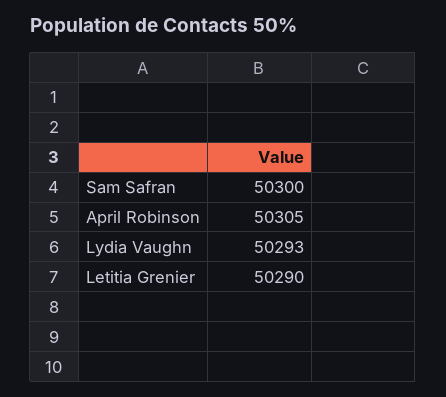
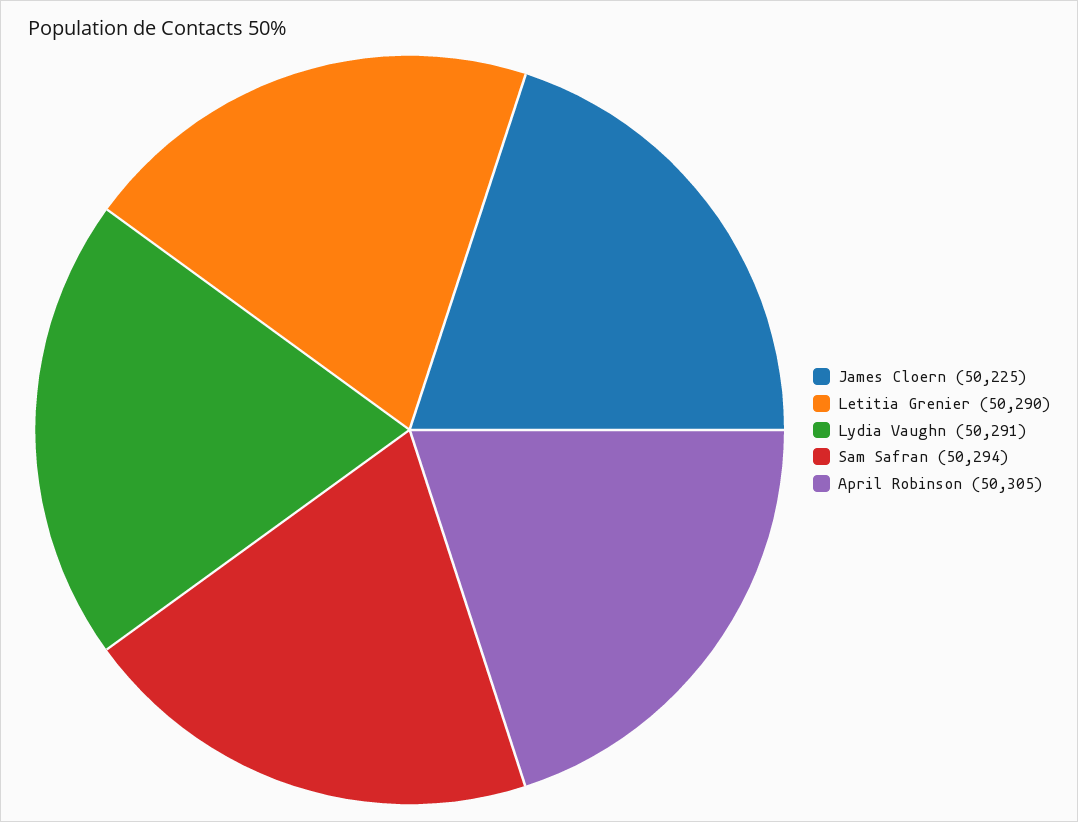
Sam Safran: 50300 -> 50294
Lydia Vaughn: 50293 -> 50291
James Cloern: none -> 50225

